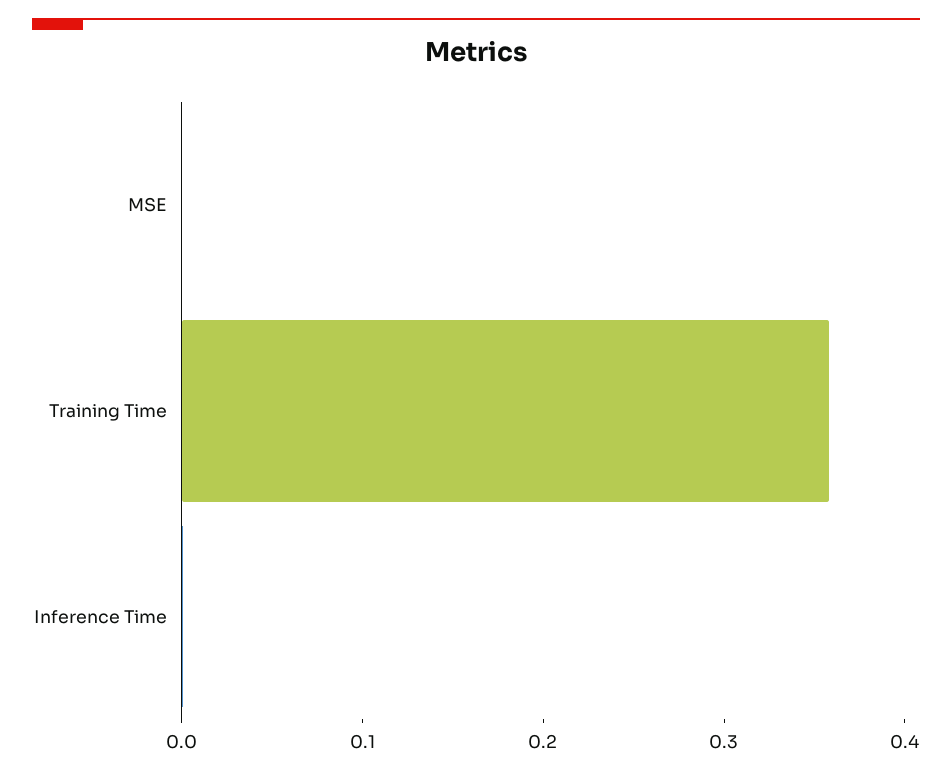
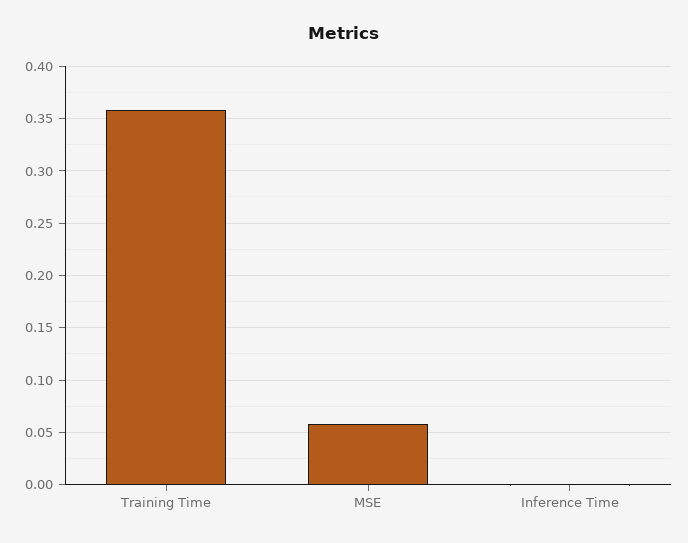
MSE: 0 -> 0.06

